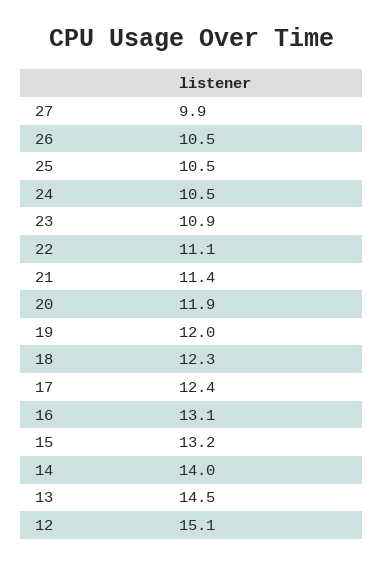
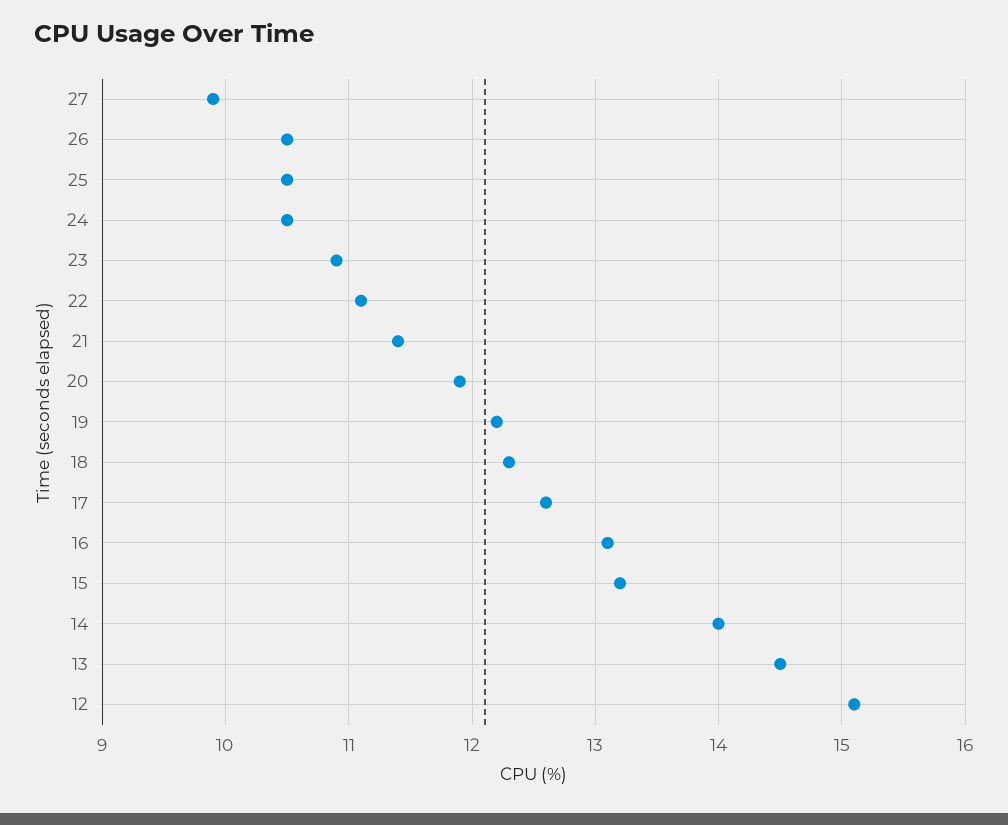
19: 12 -> 12.2
17: 12.4 -> 12.6

